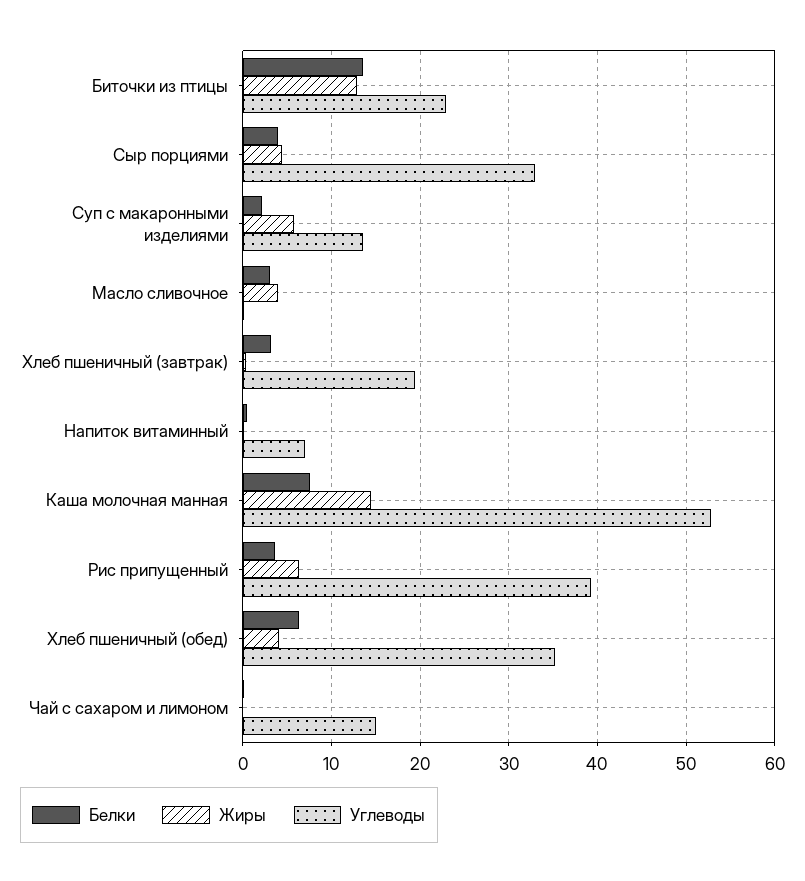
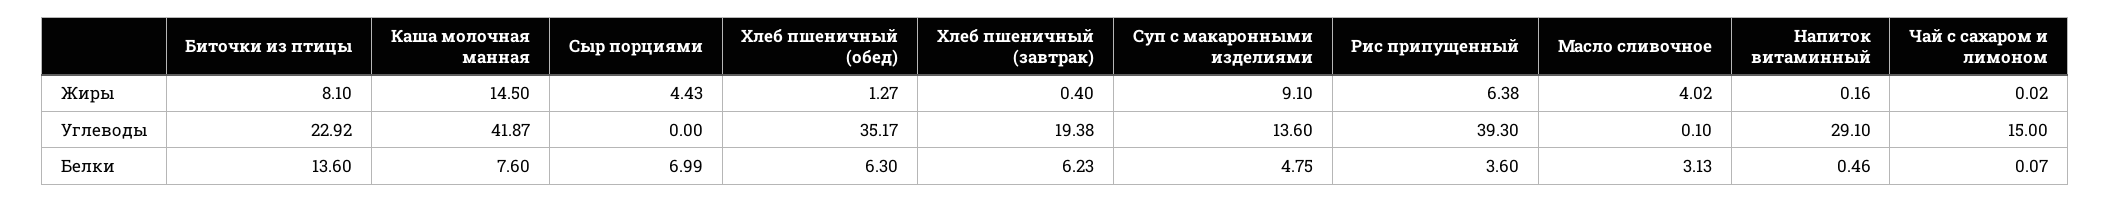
Жиры, Биточки из птицы: 13 -> 8.1
Белки, Сыр порциями: 4 -> 6.99
Углеводы, Сыр порциями: 33 -> 0
Белки, Суп с макаронными изделиями: 2 -> 4.75
Жиры, Суп с макаронными изделиями: 6 -> 9.1
Белки, Хлеб пшеничный (завтрак): 3 -> 6.23
Углеводы, Напиток витаминный: 7 -> 29.1
Углеводы, Каша молочная манная: 53 -> 41.87
Жиры, Хлеб пшеничный (обед): 4 -> 1.27

